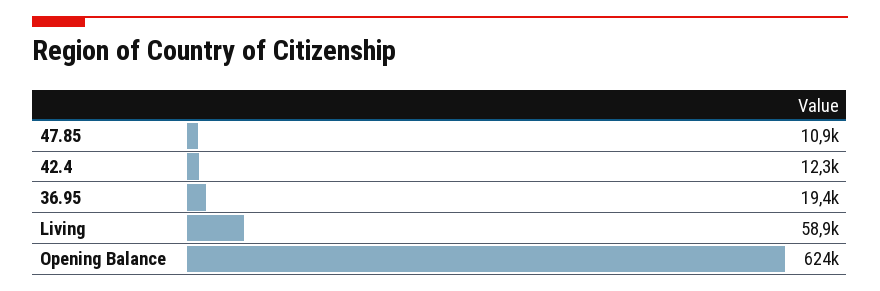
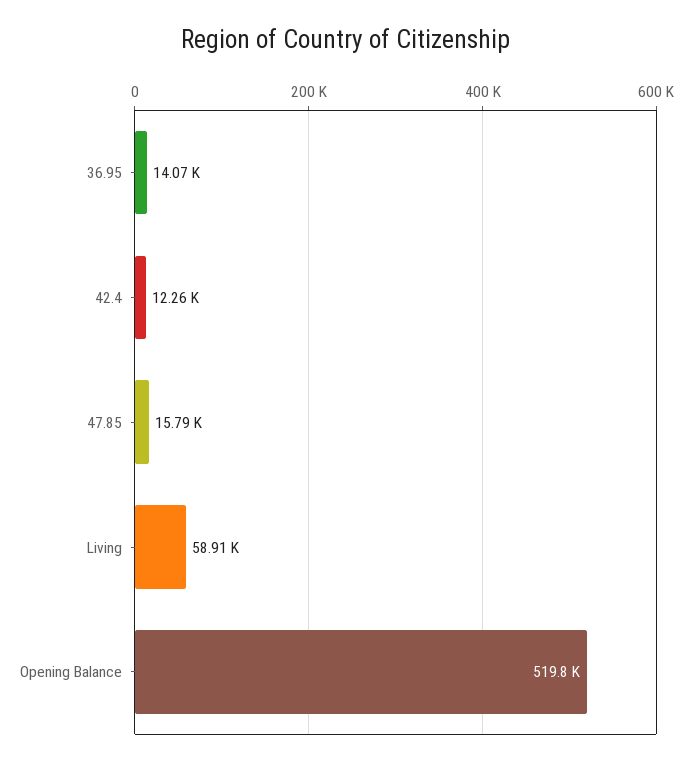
47.85: 10900 -> 15790
36.95: 19400 -> 14070
Opening Balance: 624000 -> 519800

